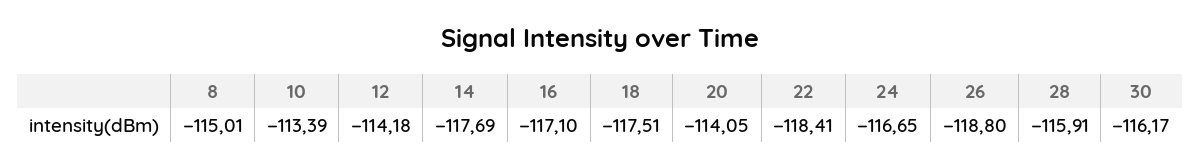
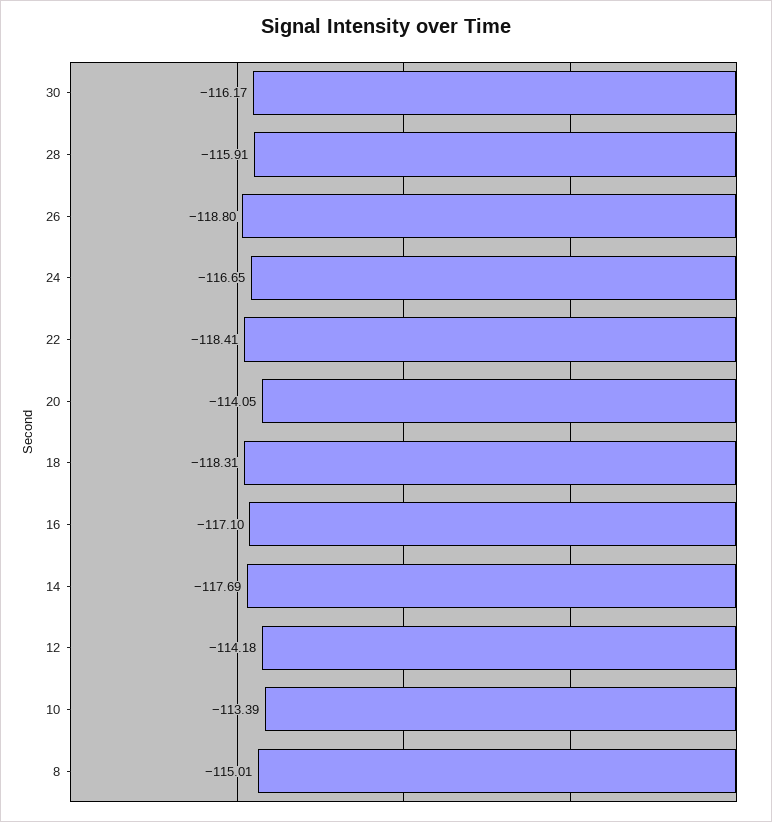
18: -117.51 -> -118.31

